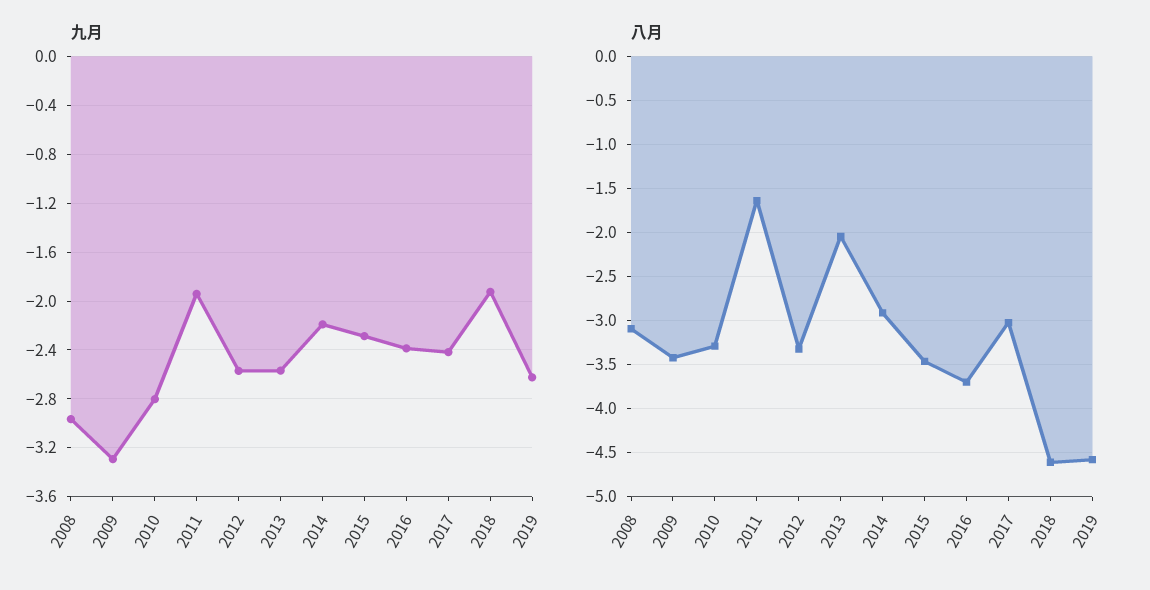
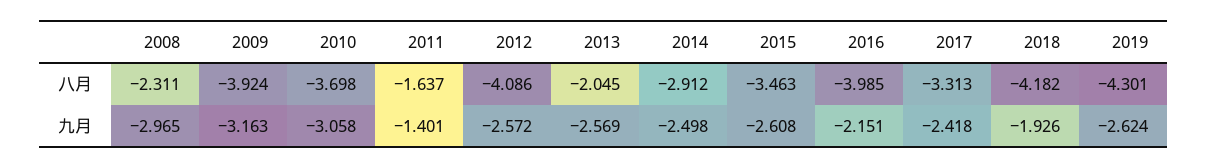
九月, 2009: -3.3 -> -3.163
九月, 2010: -2.8 -> -3.058
九月, 2011: -1.95 -> -1.401
九月, 2014: -2.2 -> -2.498
九月, 2015: -2.3 -> -2.608
九月, 2016: -2.4 -> -2.151
八月, 2008: -3.1 -> -2.311
八月, 2009: -3.4 -> -3.924
八月, 2010: -3.3 -> -3.698
八月, 2012: -3.3 -> -4.086
八月, 2016: -3.7 -> -3.985
八月, 2017: -3 -> -3.313
八月, 2018: -4.6 -> -4.182
八月, 2019: -4.6 -> -4.301

